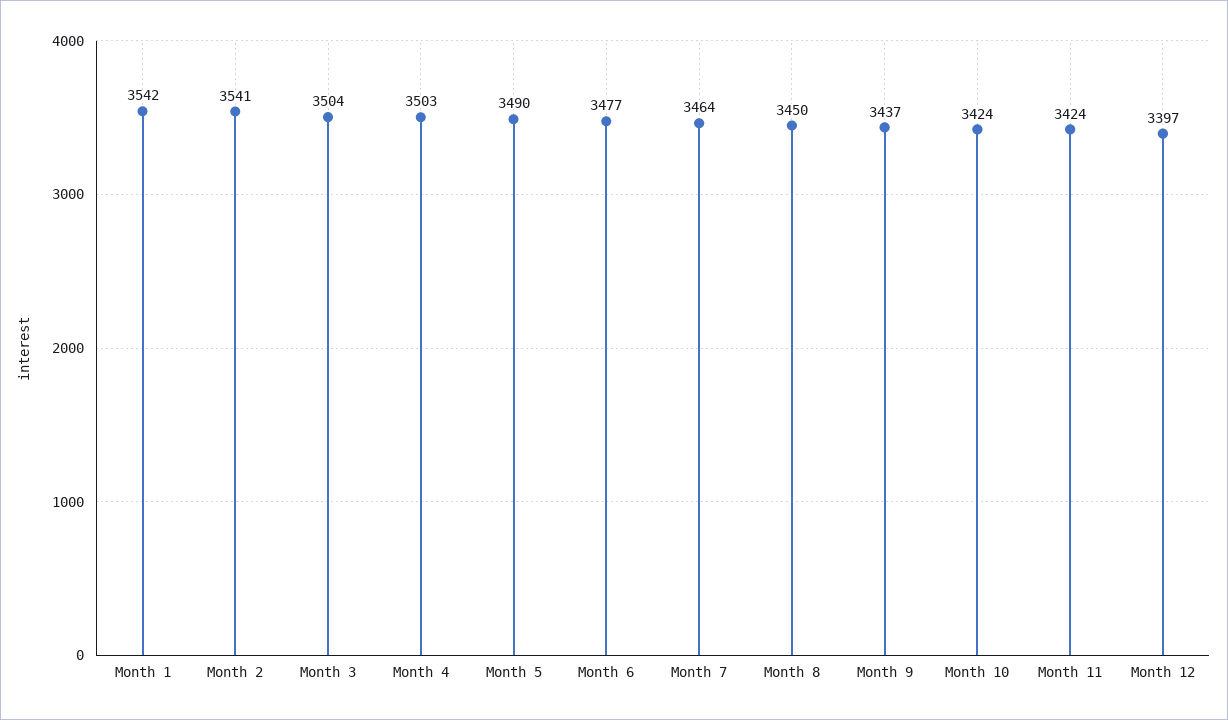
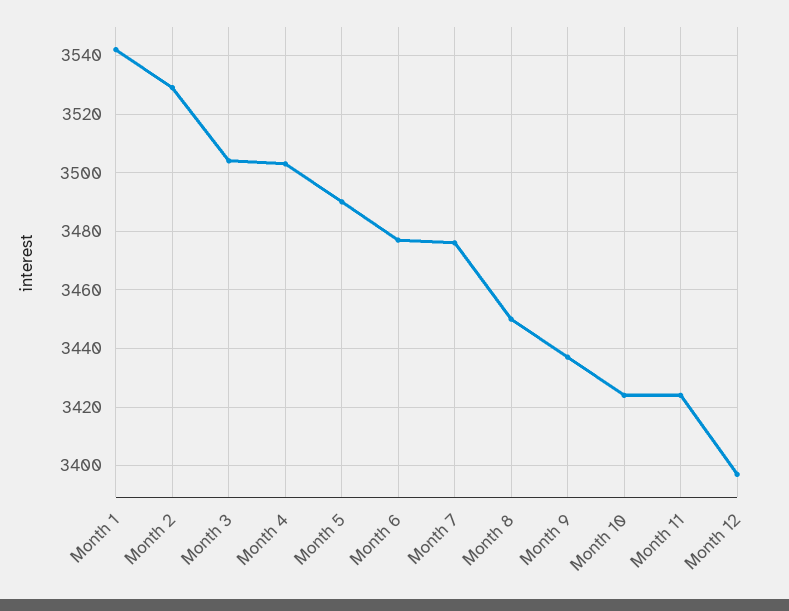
Month 2: 3541 -> 3530
Month 7: 3464 -> 3475

